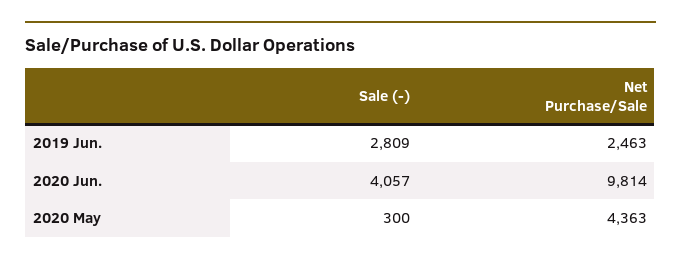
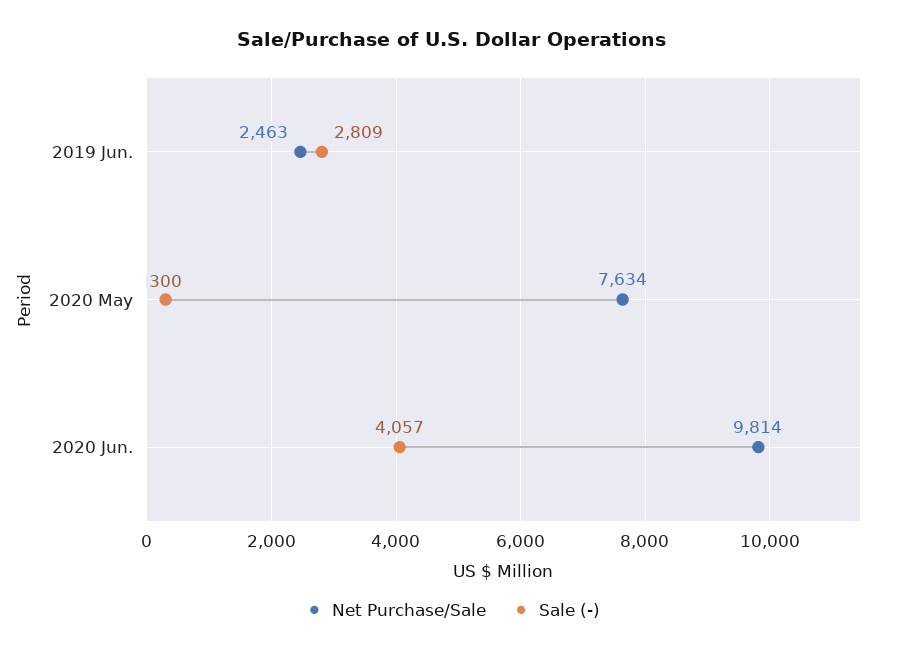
Net Purchase/Sale, 2020 May: 4363 -> 7634

